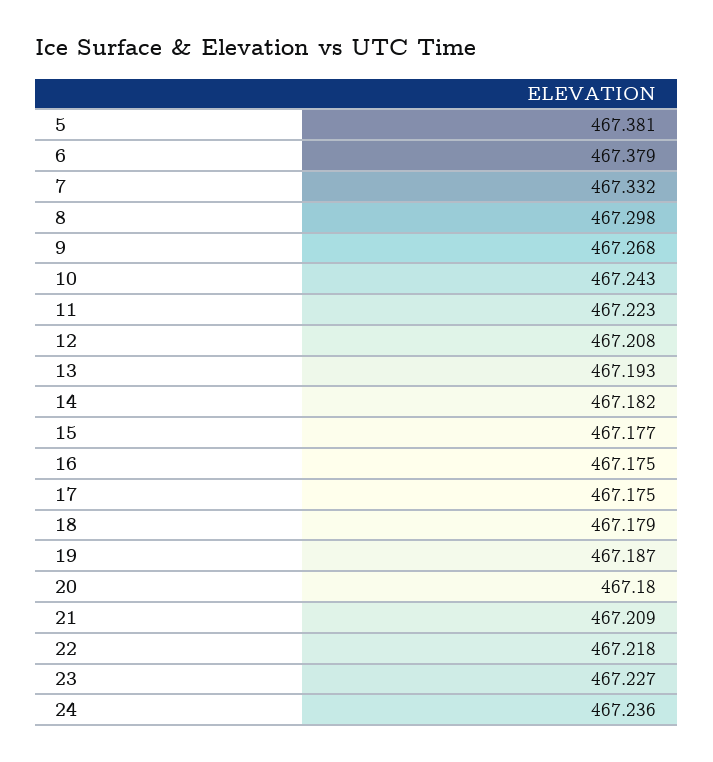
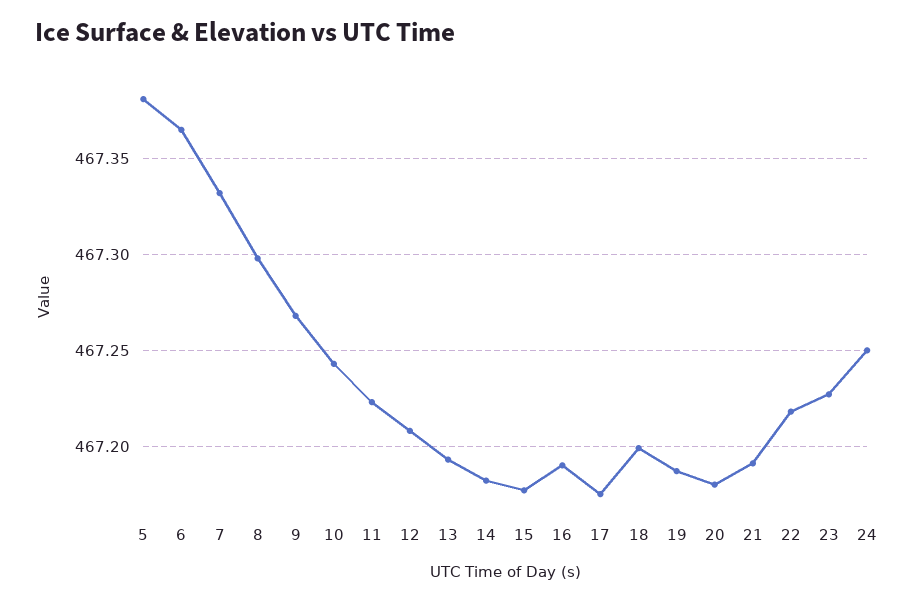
6: 467.379 -> 467.365
16: 467.175 -> 467.19
18: 467.179 -> 467.2
21: 467.209 -> 467.19
24: 467.236 -> 467.25

